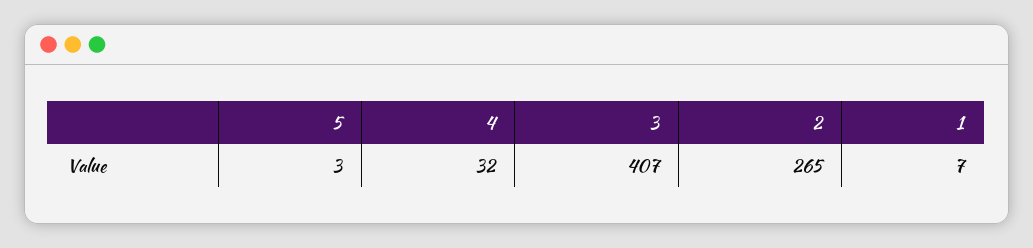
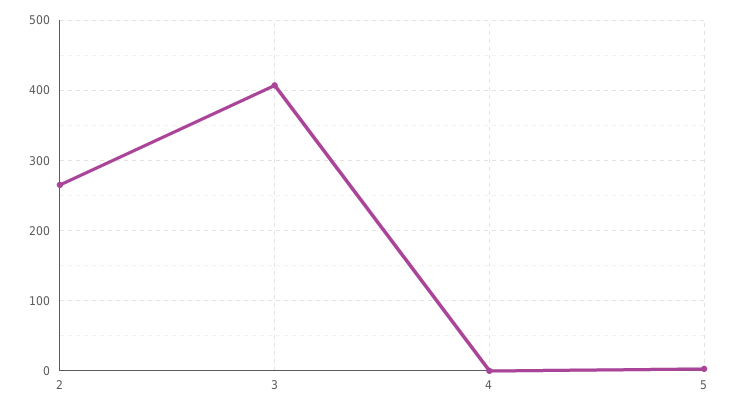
4: 32 -> 0
1: 7 -> none

